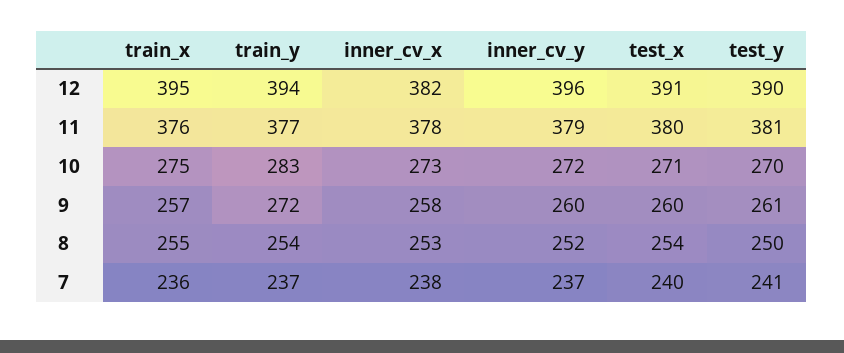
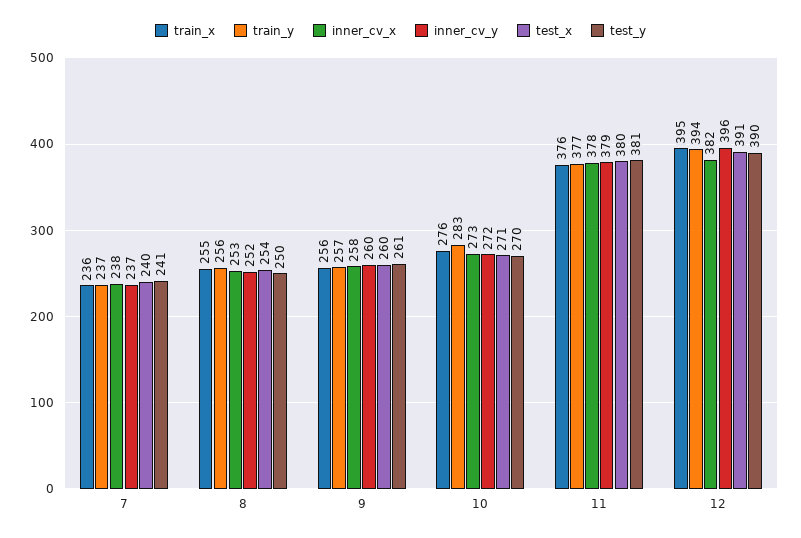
train_x, 10: 275 -> 276
train_x, 9: 257 -> 256
train_y, 9: 272 -> 257
train_y, 8: 254 -> 256

